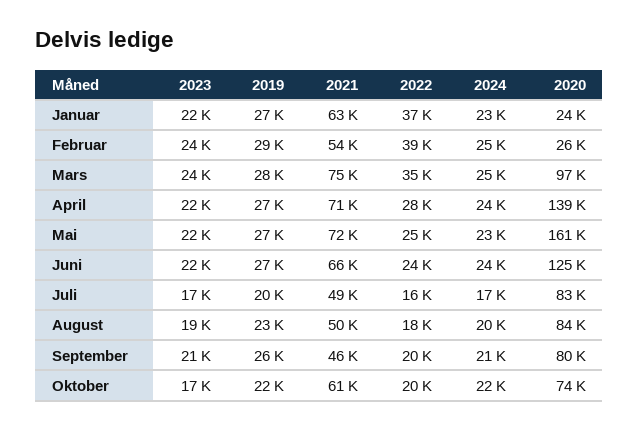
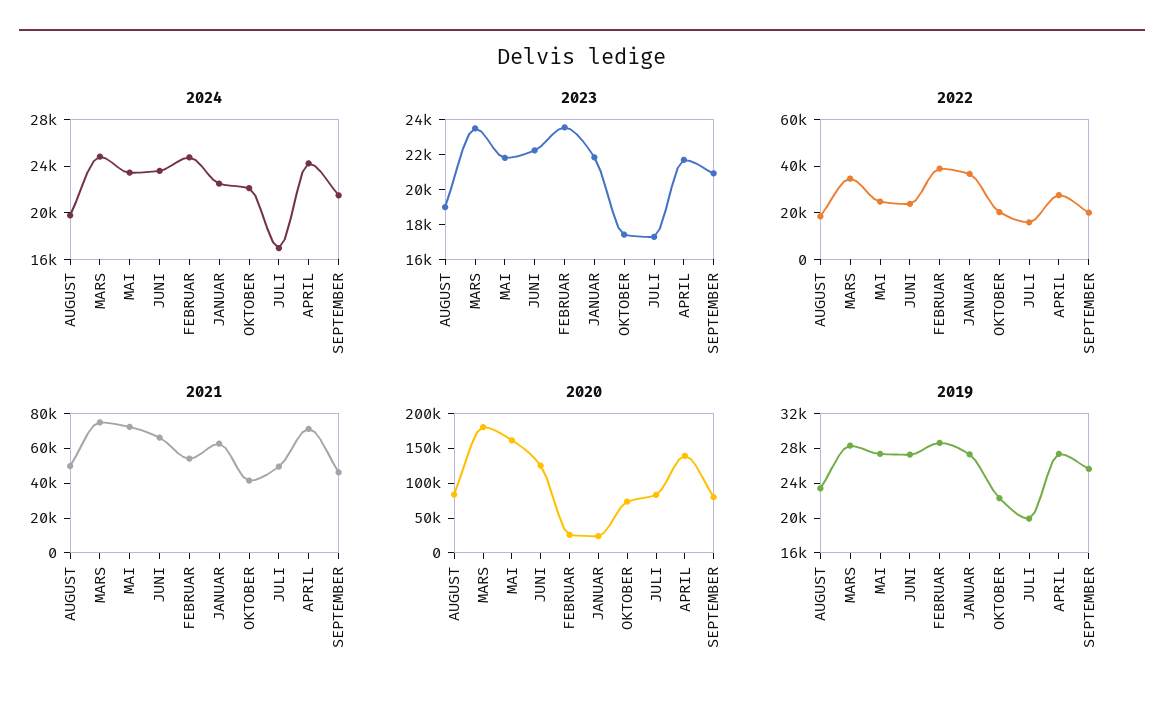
2020, Mars: 97000 -> 175000
2021, Oktober: 61000 -> 40000

